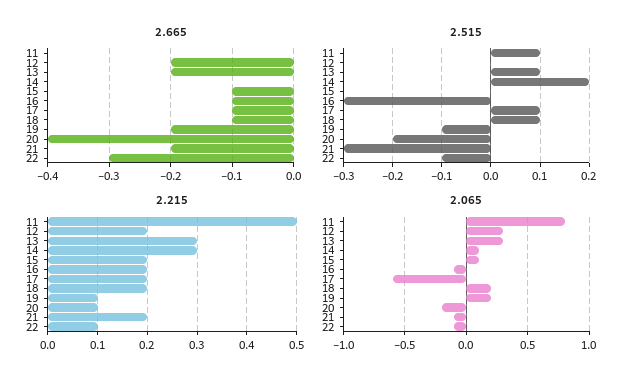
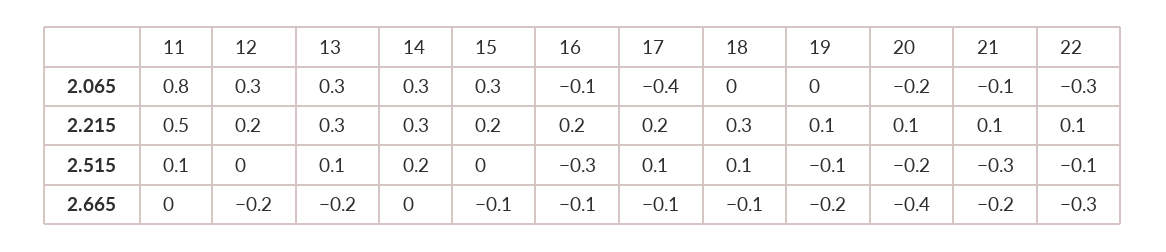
2.215, 18: 0.2 -> 0.3
2.215, 21: 0.2 -> 0.1
2.065, 14: 0.1 -> 0.3
2.065, 15: 0.1 -> 0.3
2.065, 17: -0.6 -> -0.4
2.065, 18: 0.2 -> 0
2.065, 19: 0.2 -> 0
2.065, 22: -0.1 -> -0.3

